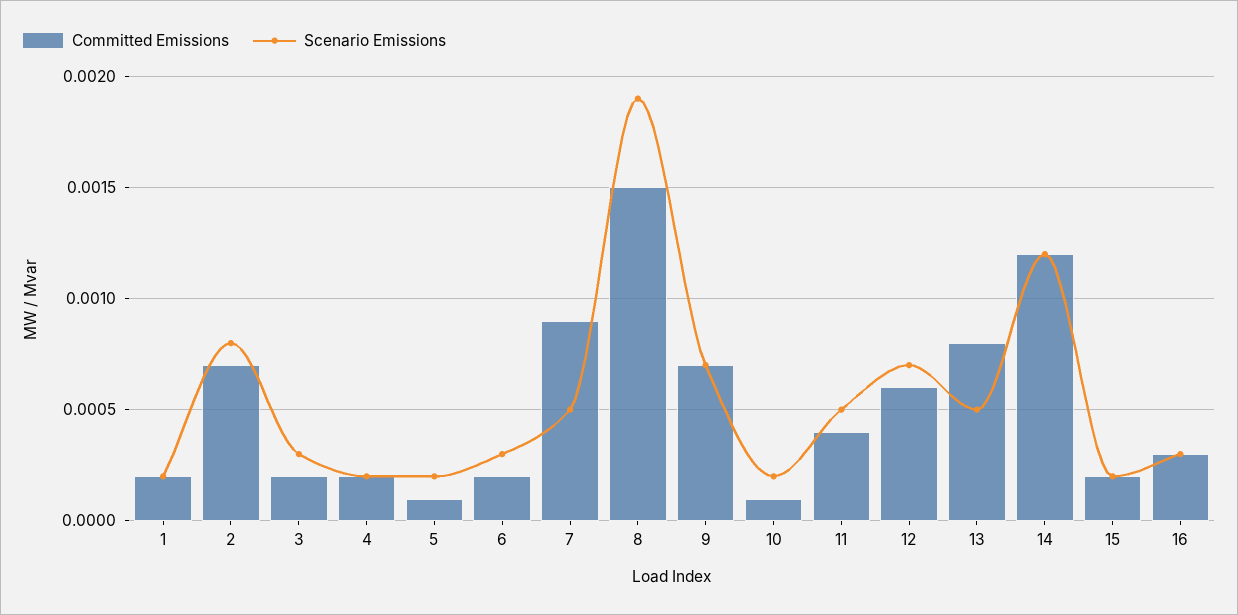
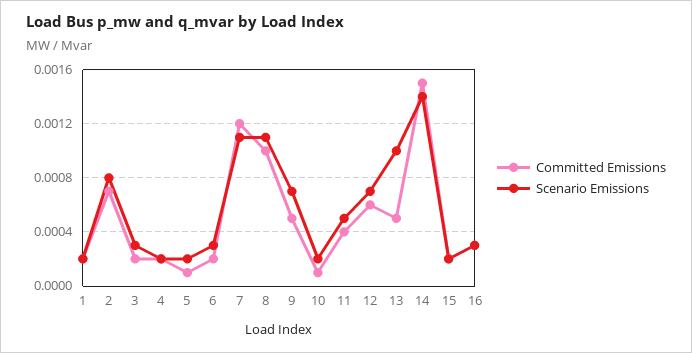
Committed Emissions, 7: 0.0009 -> 0.0012
Scenario Emissions, 7: 0.0005 -> 0.0011
Committed Emissions, 8: 0.0015 -> 0.001
Scenario Emissions, 8: 0.0019 -> 0.0011
Committed Emissions, 9: 0.0007 -> 0.0005
Committed Emissions, 13: 0.0008 -> 0.0005
Scenario Emissions, 13: 0.0005 -> 0.001
Committed Emissions, 14: 0.0012 -> 0.0015
Scenario Emissions, 14: 0.0012 -> 0.0014

